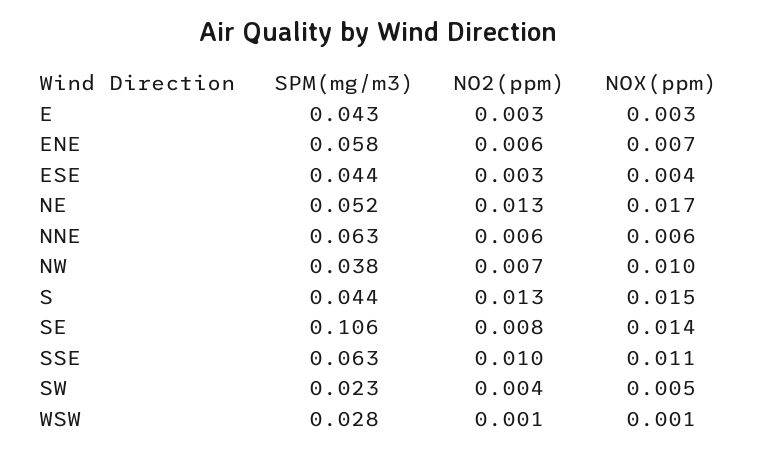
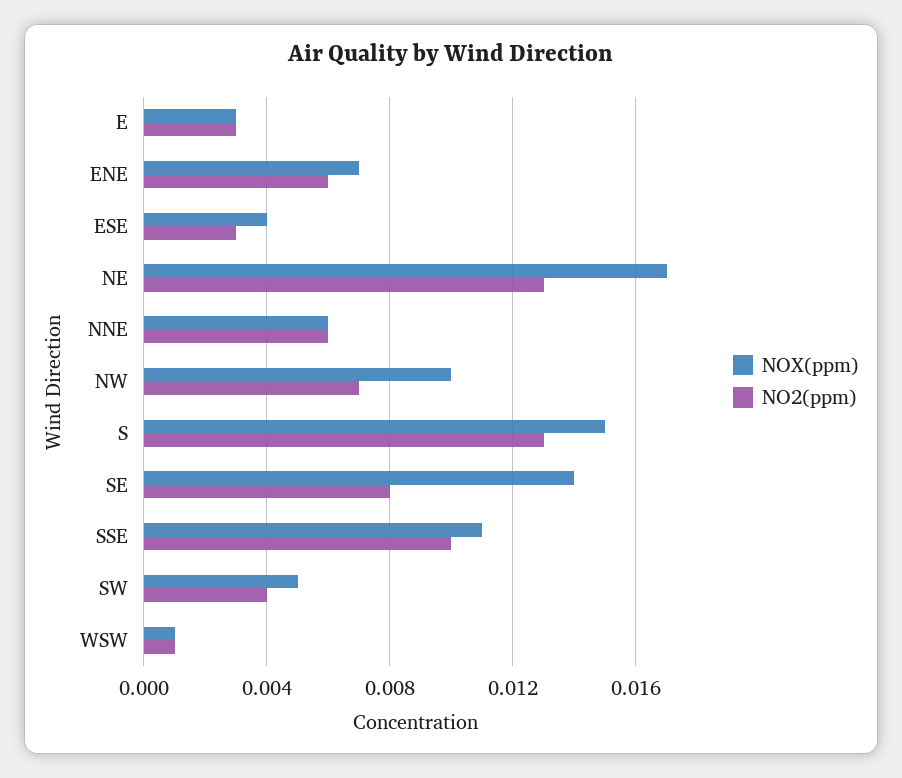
SPM(mg/m3), E: 0.043 -> none
SPM(mg/m3), ENE: 0.058 -> none
SPM(mg/m3), ESE: 0.044 -> none
SPM(mg/m3), NE: 0.052 -> none
SPM(mg/m3), NNE: 0.063 -> none
SPM(mg/m3), NW: 0.038 -> none
SPM(mg/m3), S: 0.044 -> none
SPM(mg/m3), SE: 0.106 -> none
SPM(mg/m3), SSE: 0.063 -> none
SPM(mg/m3), SW: 0.023 -> none
SPM(mg/m3), WSW: 0.028 -> none

